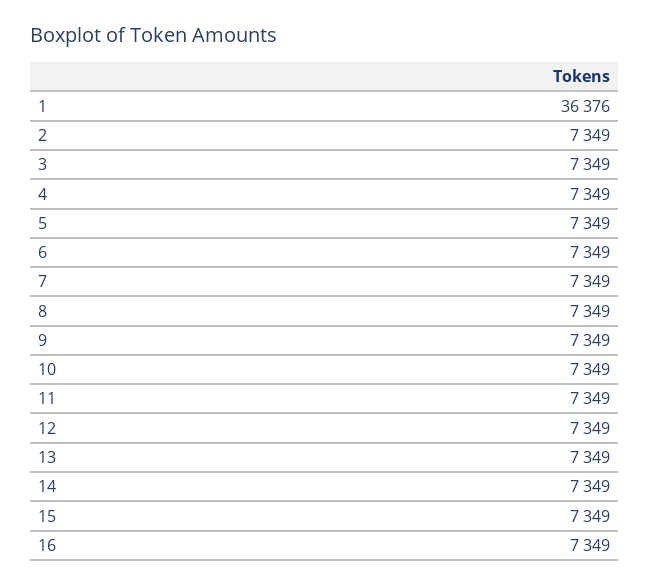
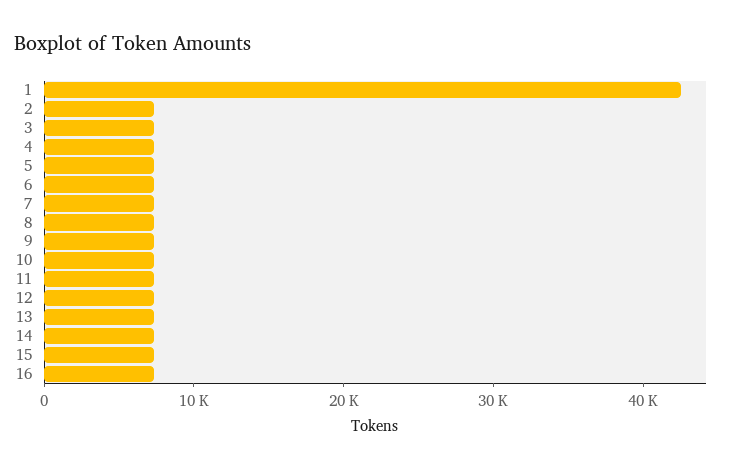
1: 36376 -> 42000

